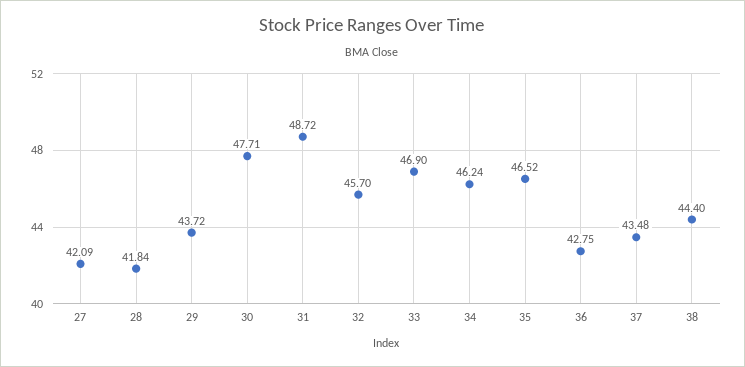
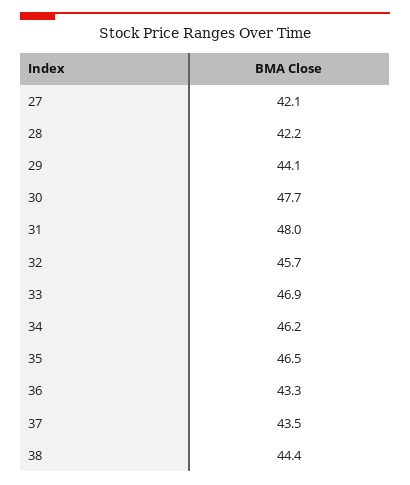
28: 41.84 -> 42.2
29: 43.72 -> 44.1
31: 48.72 -> 48
36: 42.75 -> 43.3

